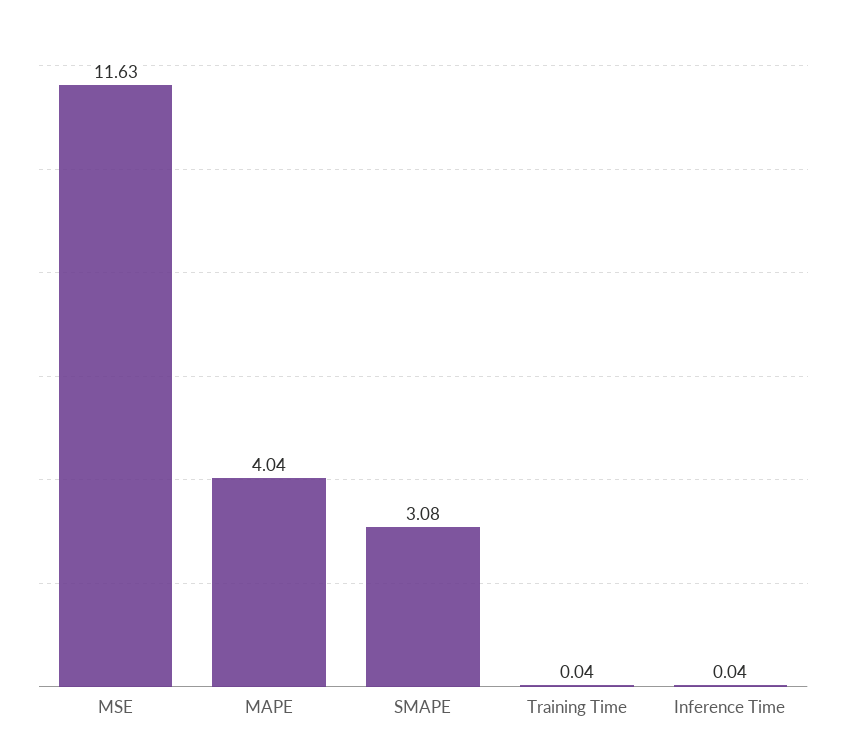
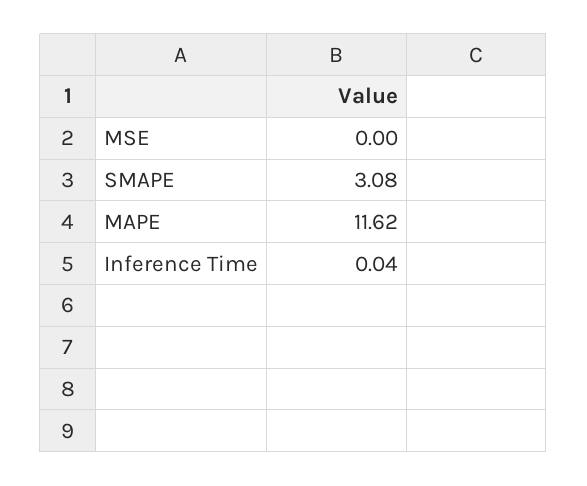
MSE: 11.63 -> 0
MAPE: 4.04 -> 11.62
Training Time: 0.04 -> none

